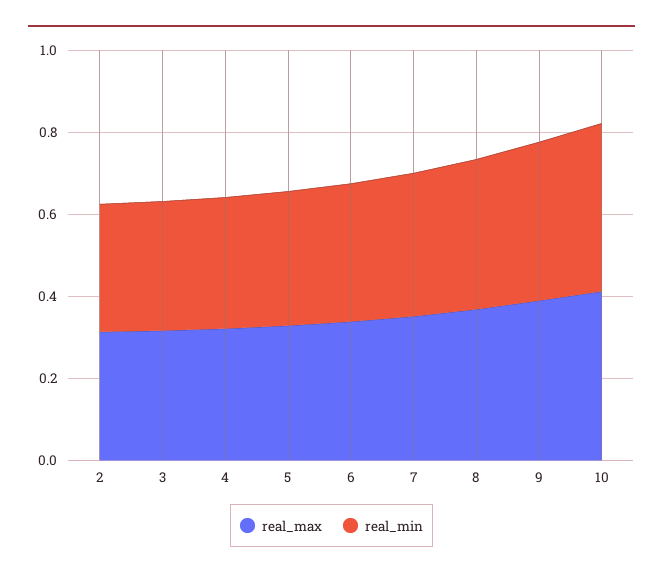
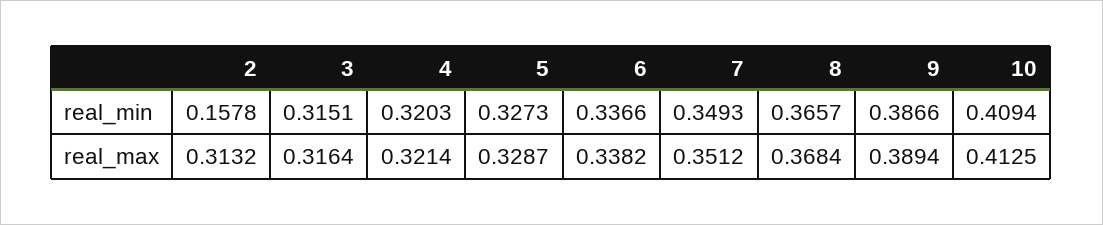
real_min, 2: 0.3 -> 0.1578

